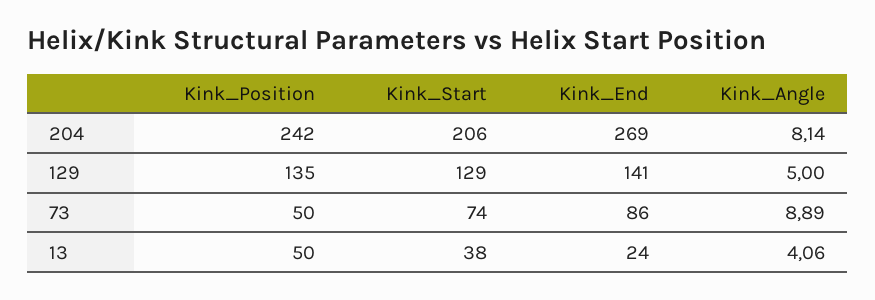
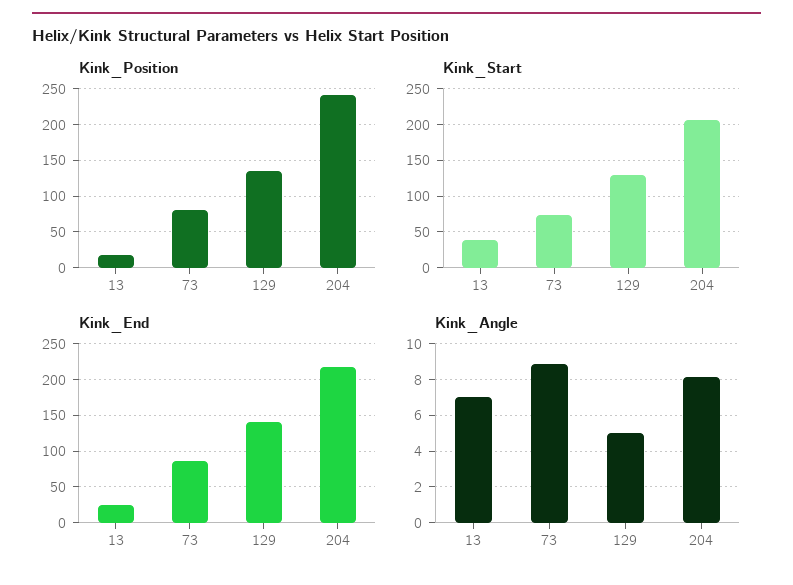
Kink_End, 204: 269 -> 220
Kink_Position, 73: 50 -> 80
Kink_Position, 13: 50 -> 20
Kink_Angle, 13: 4.06 -> 7

